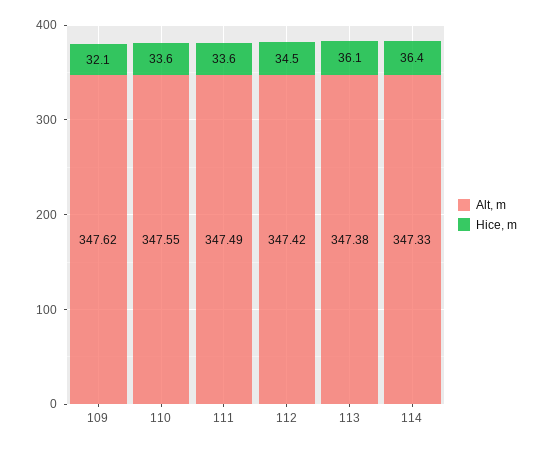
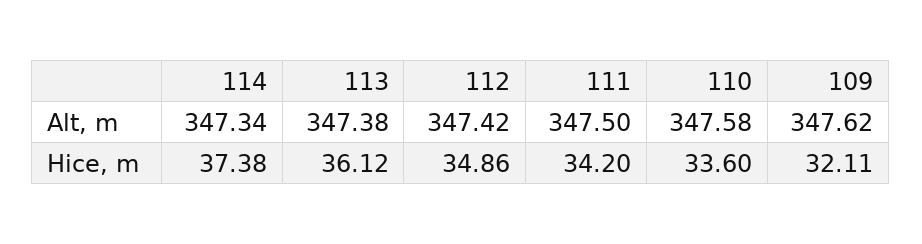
Alt, m, 110: 347.55 -> 347.58
Alt, m, 111: 347.49 -> 347.5
Hice, m, 111: 33.6 -> 34.2
Hice, m, 112: 34.5 -> 34.86
Alt, m, 114: 347.33 -> 347.34
Hice, m, 114: 36.4 -> 37.38

